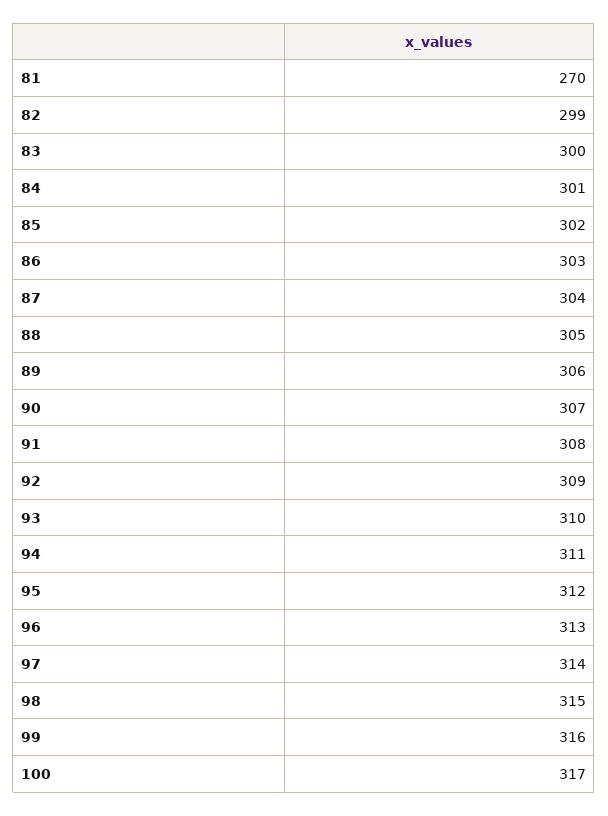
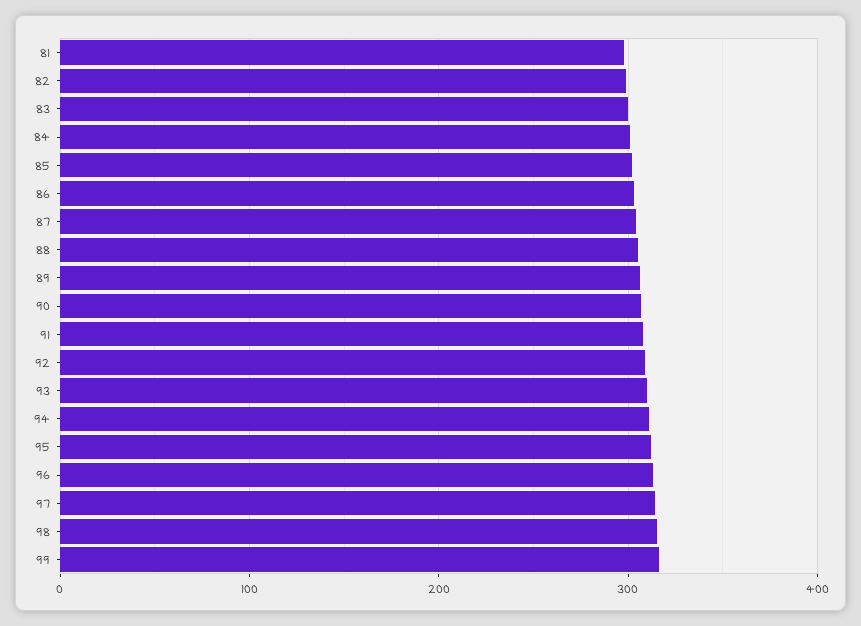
81: 270 -> 300
100: 317 -> none

